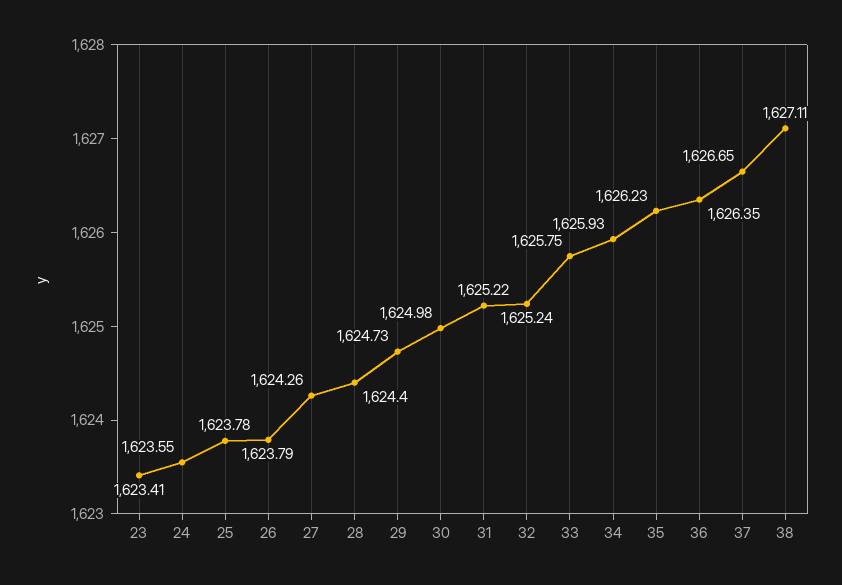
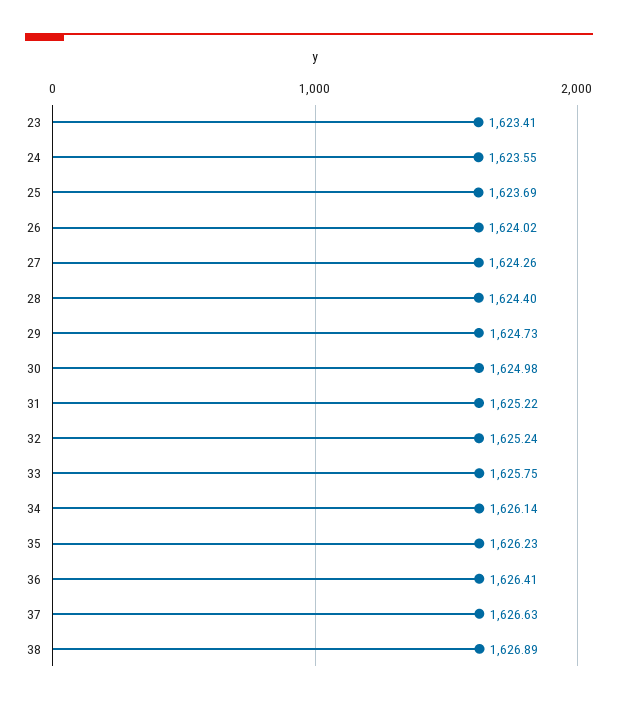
25: 1623.78 -> 1623.69
26: 1623.79 -> 1624.02
34: 1625.93 -> 1626.14
36: 1626.35 -> 1626.41
37: 1626.65 -> 1626.63
38: 1627.11 -> 1626.89

